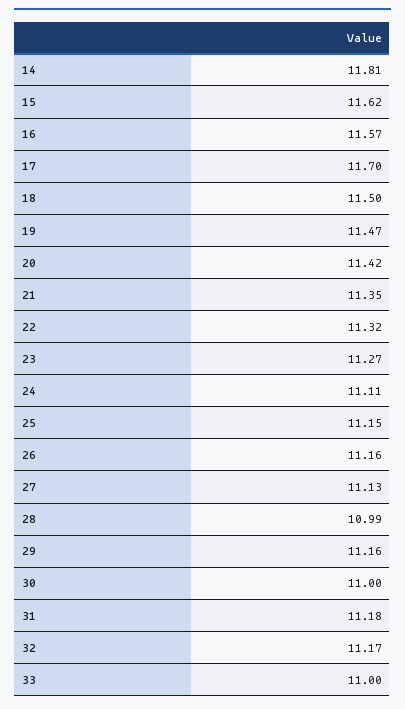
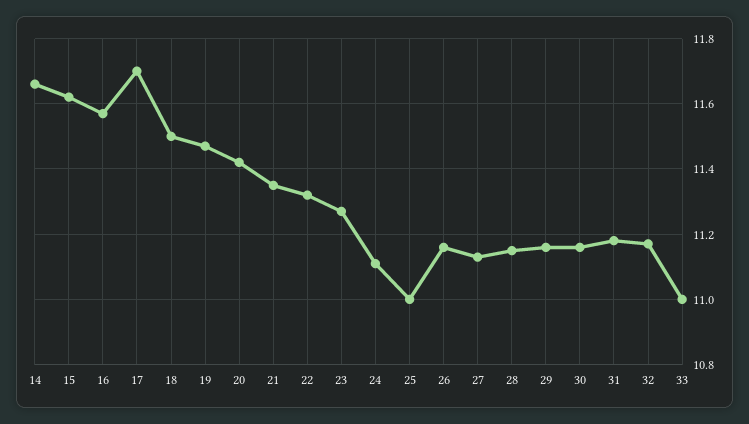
14: 11.81 -> 11.65
25: 11.15 -> 11
28: 10.99 -> 11.15
30: 11 -> 11.15

